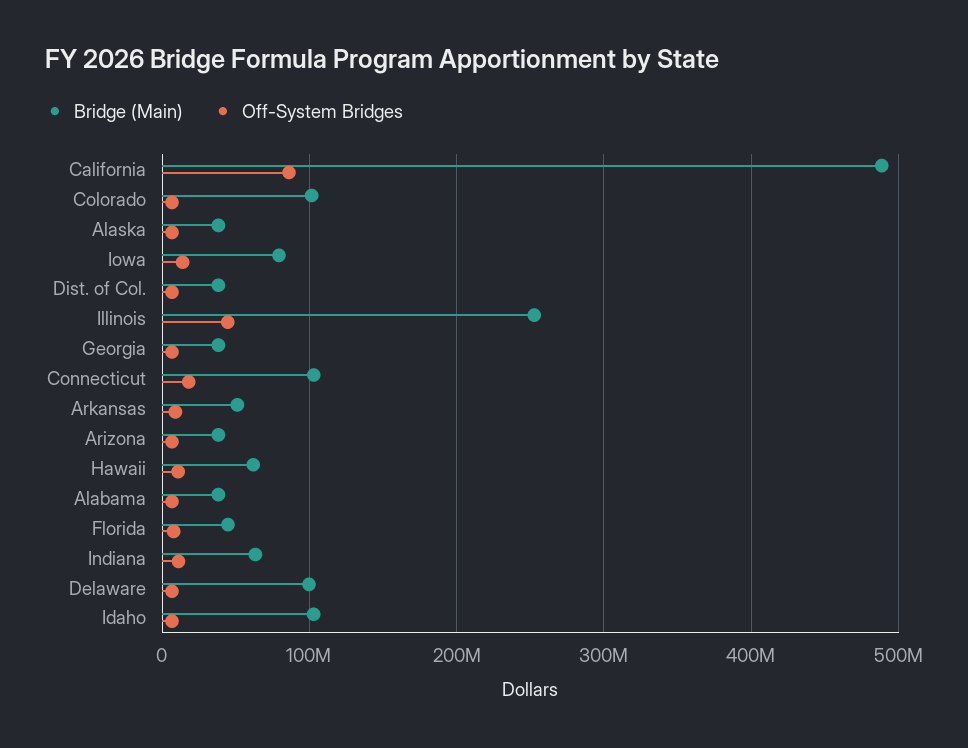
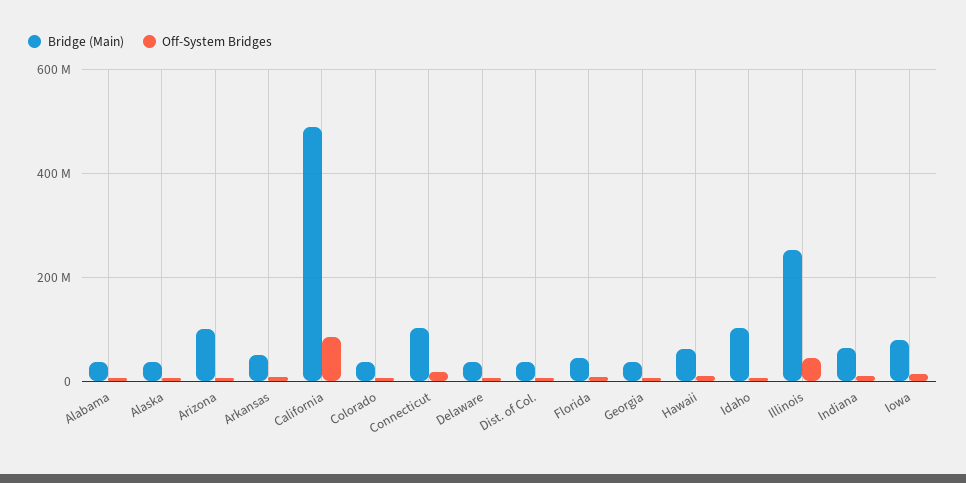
Bridge (Main), Colorado: 100000000 -> 40000000
Bridge (Main), Arizona: 40000000 -> 100000000
Bridge (Main), Delaware: 100000000 -> 40000000

